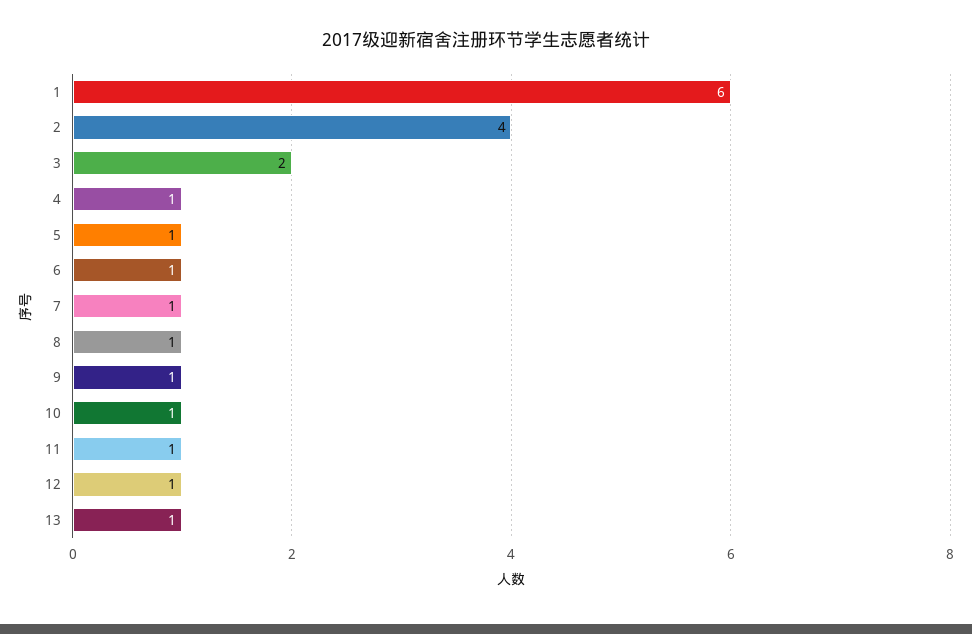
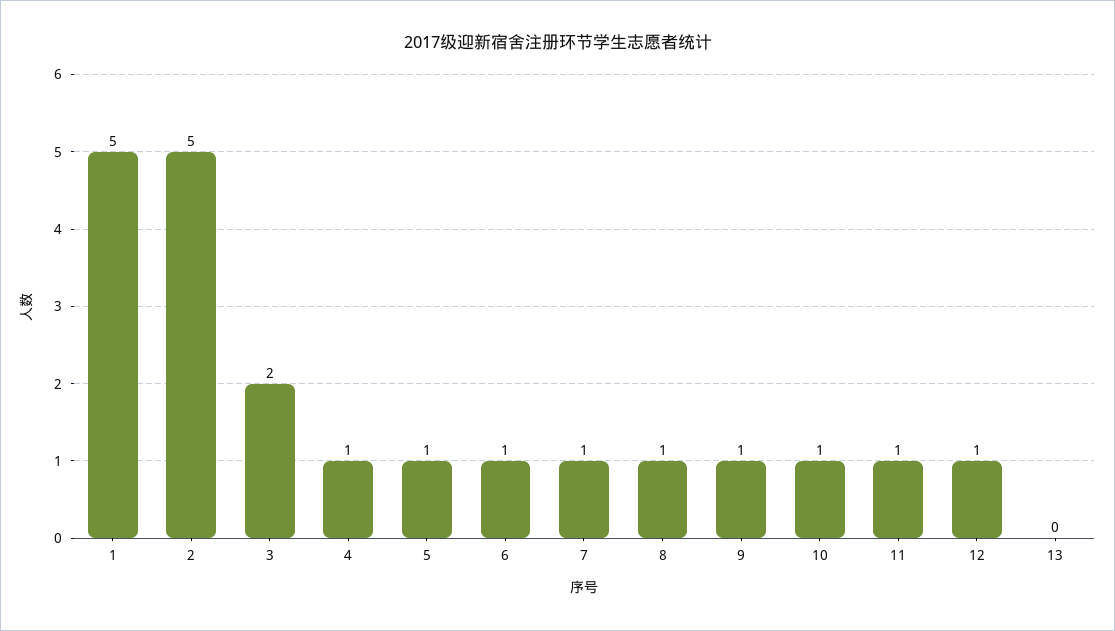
1: 6 -> 5
2: 4 -> 5
13: 1 -> 0

